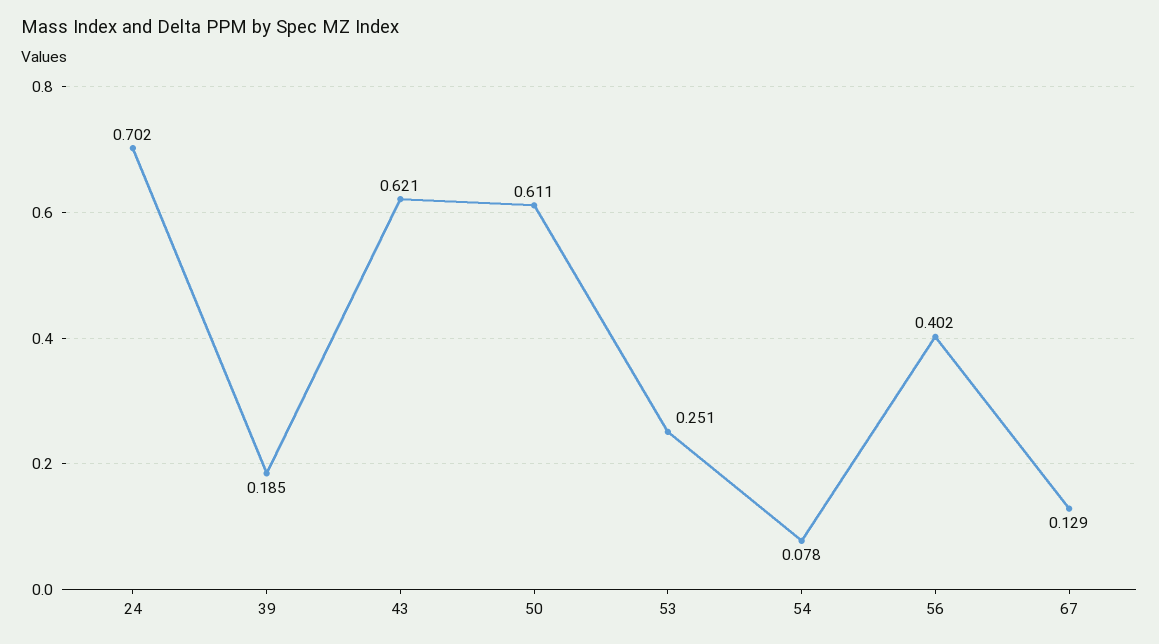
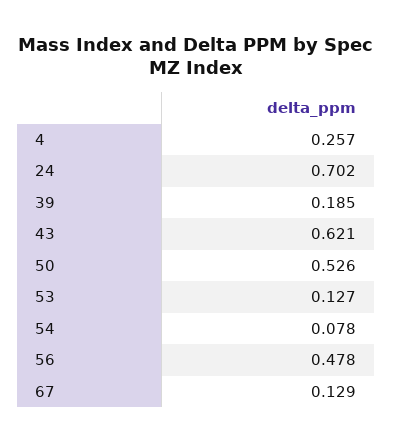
50: 0.611 -> 0.526
53: 0.251 -> 0.127
56: 0.402 -> 0.478
4: none -> 0.257

